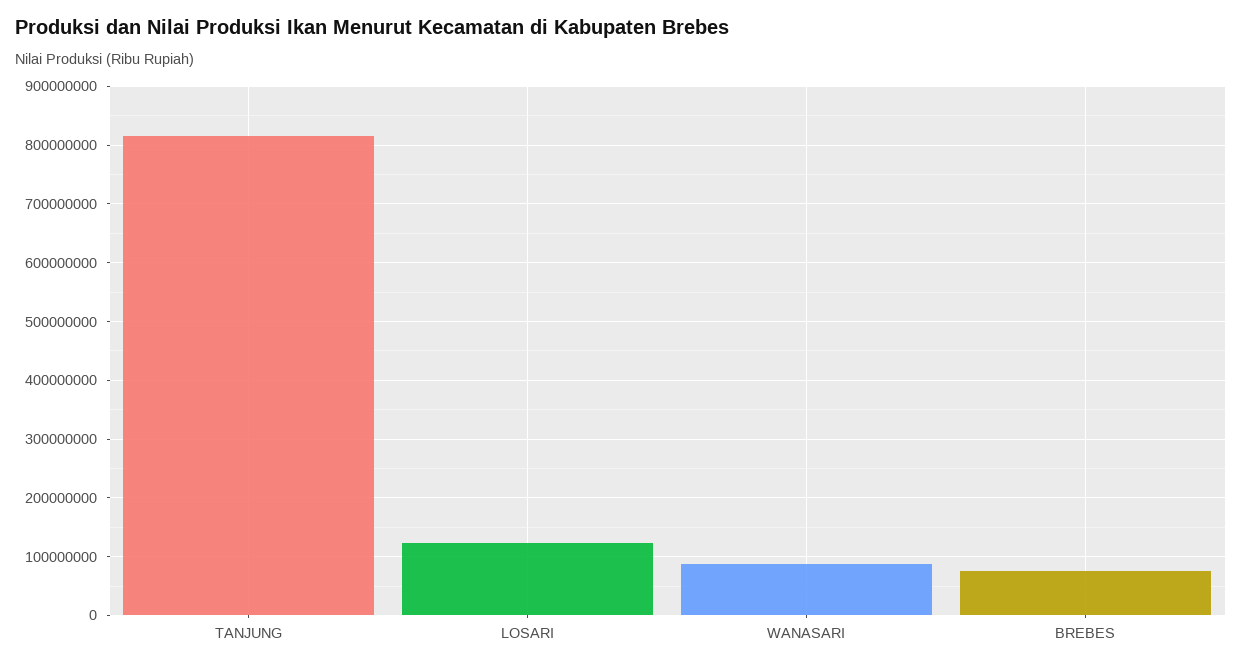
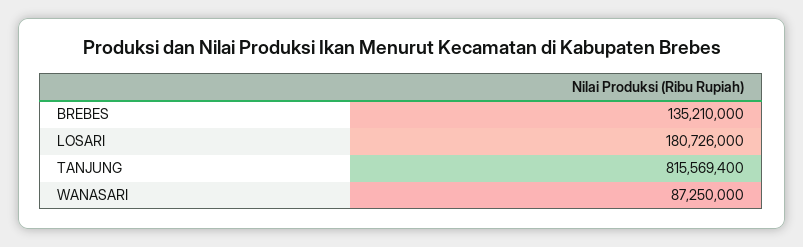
LOSARI: 120000000 -> 180726000
BREBES: 80000000 -> 135210000

